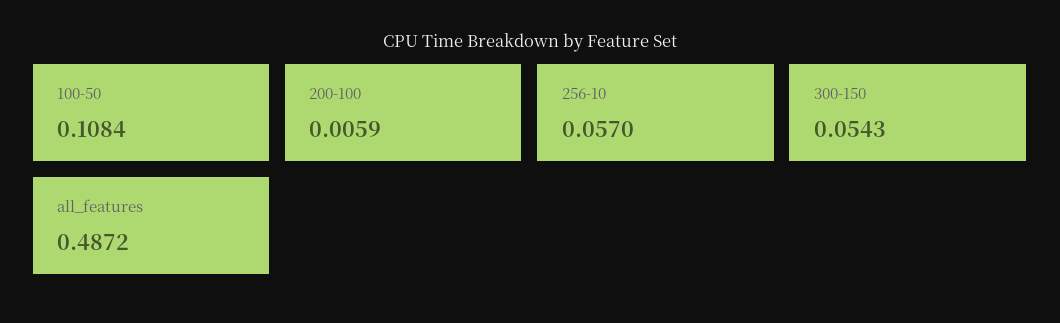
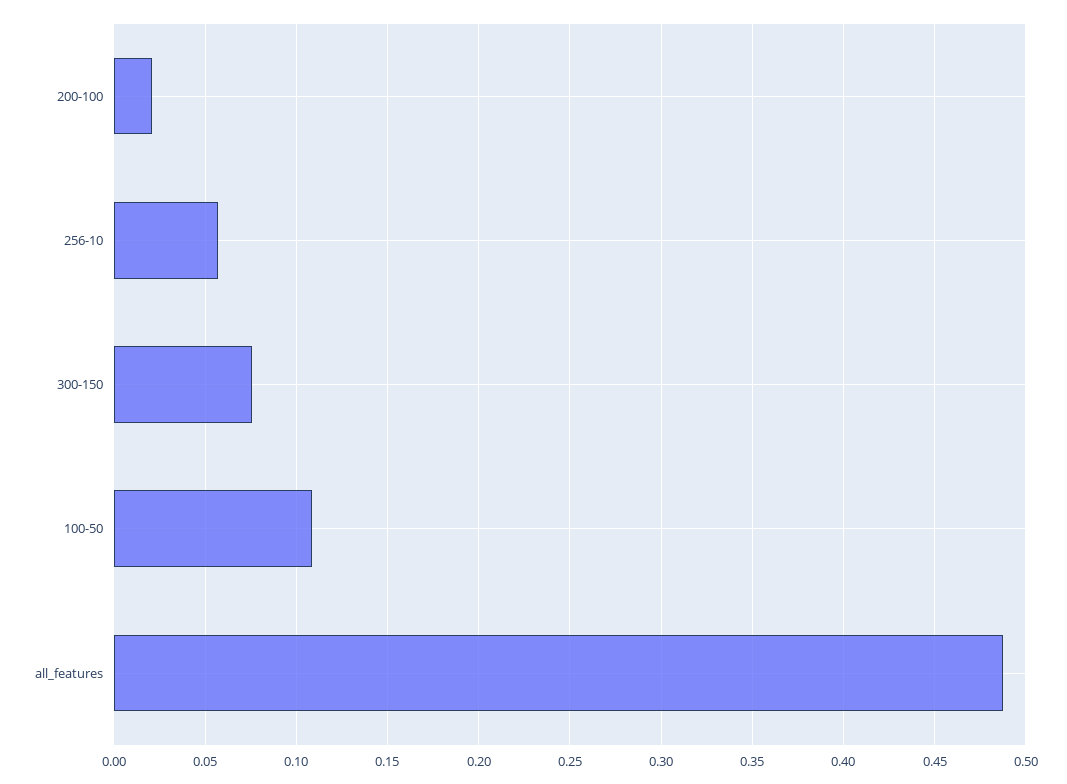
200-100: 0.0059 -> 0.02
300-150: 0.0543 -> 0.075

